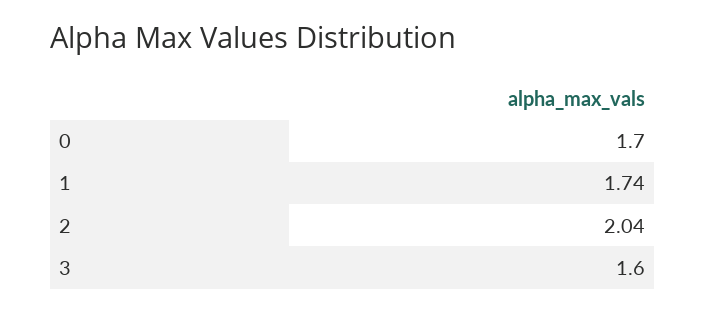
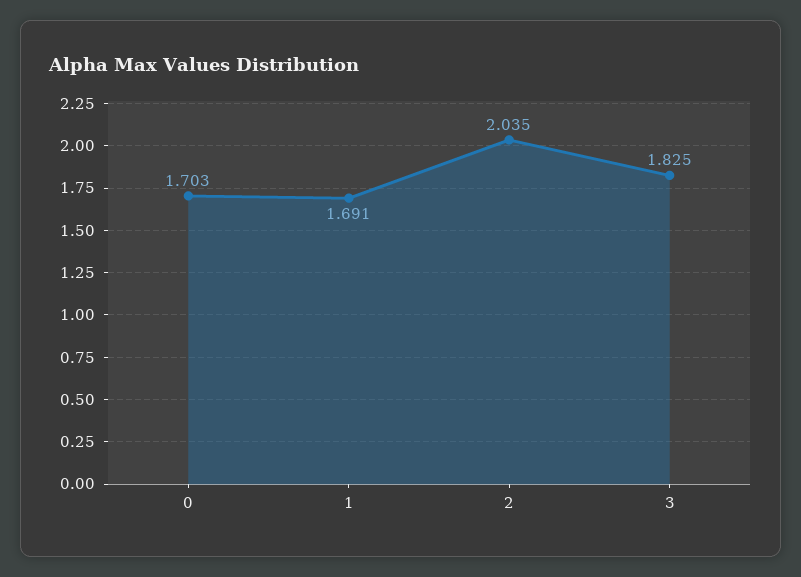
1: 1.74 -> 1.691
3: 1.6 -> 1.825

